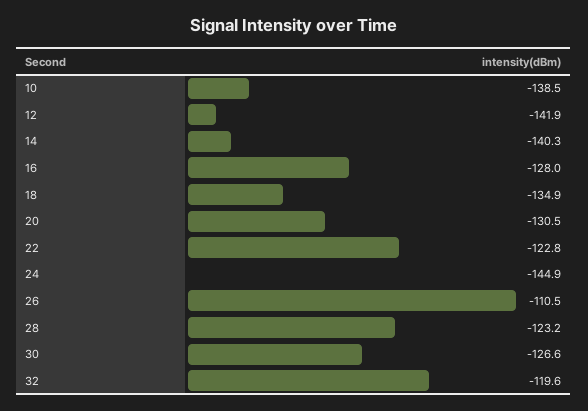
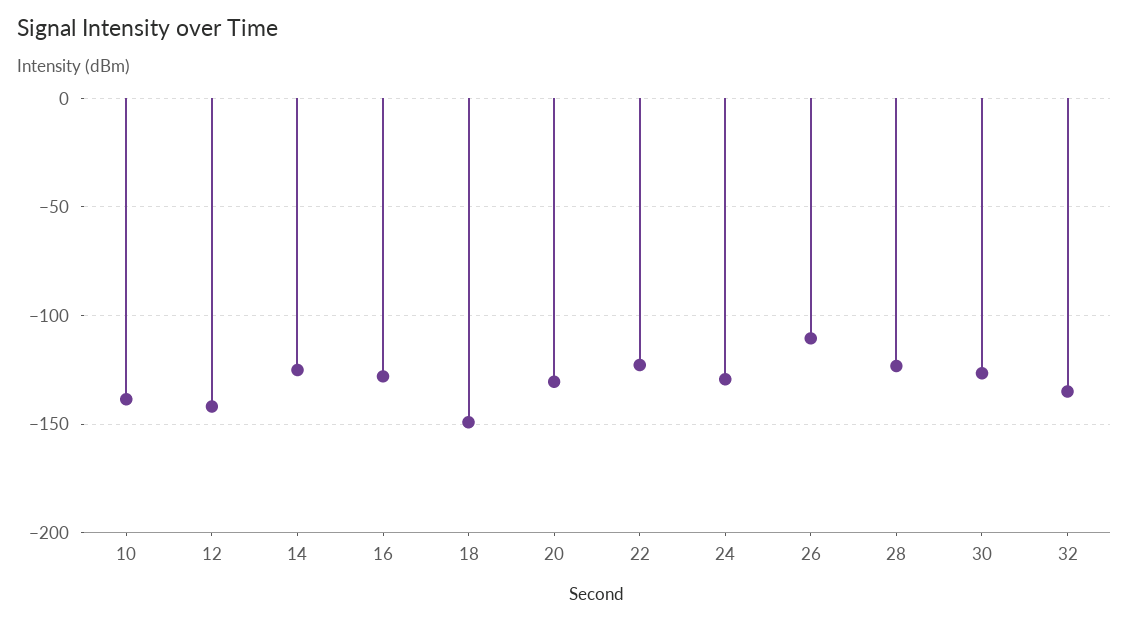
14: -140.3 -> -125
18: -134.9 -> -150
24: -144.9 -> -130
32: -119.6 -> -135

